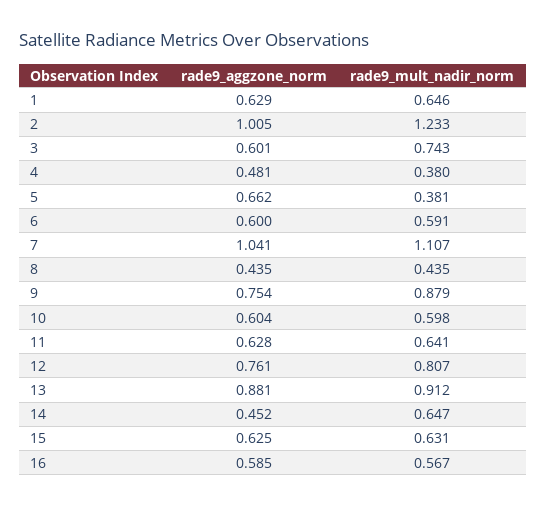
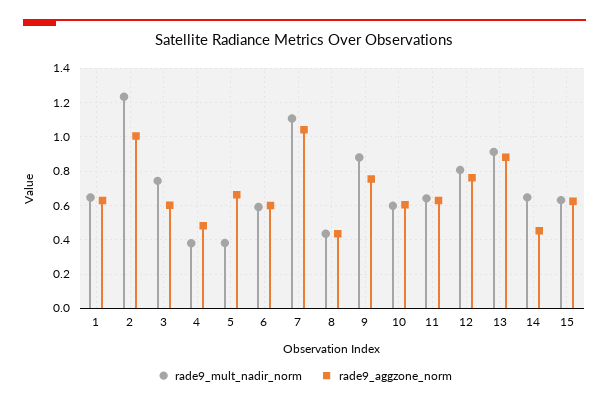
rade9_aggzone_norm, 16: 0.585 -> none
rade9_mult_nadir_norm, 16: 0.567 -> none

